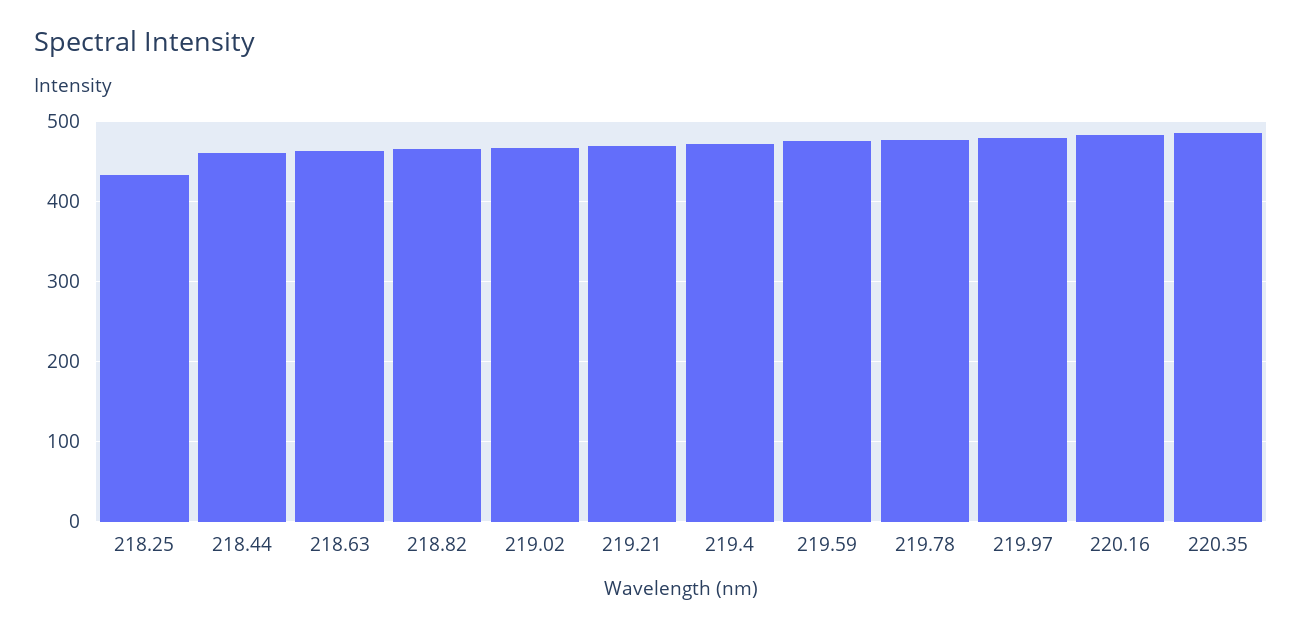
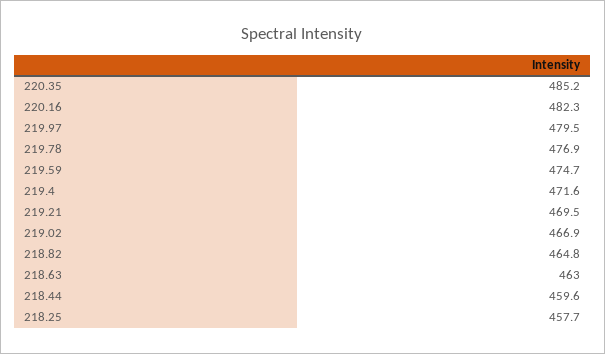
218.25: 430 -> 457.7

